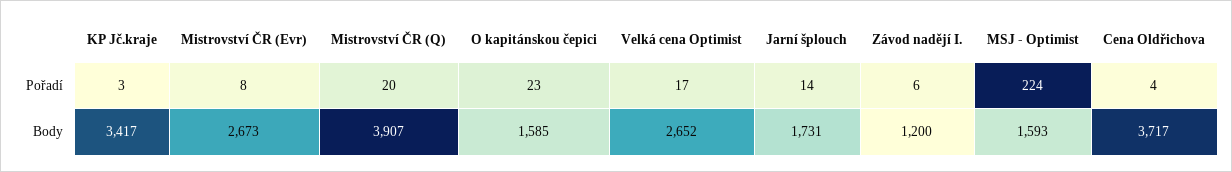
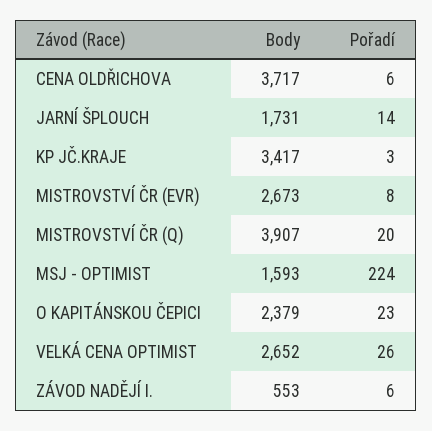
Velká cena Optimist, Pořadí: 17 -> 26
Cena Oldřichova, Pořadí: 4 -> 6
O kapitánskou čepici, Body: 1585 -> 2379
Závod nadějí I., Body: 1200 -> 553

